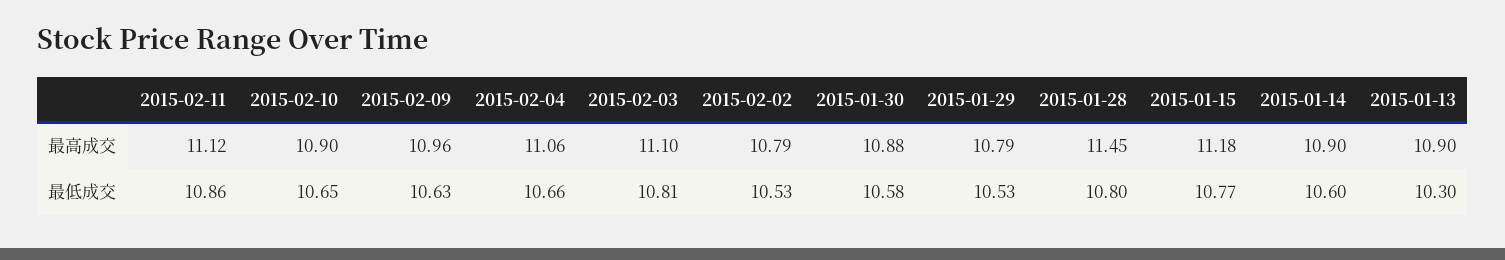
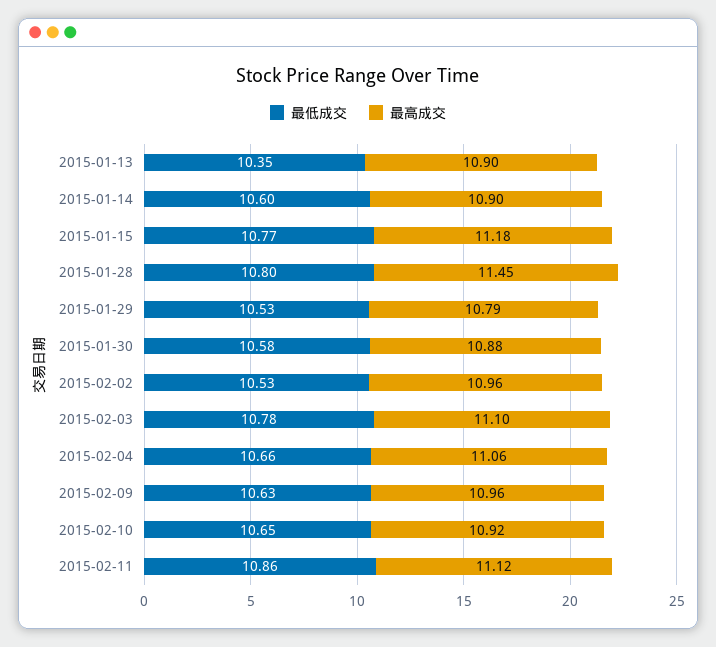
最高成交, 2015-02-10: 10.9 -> 10.92
最高成交, 2015-02-02: 10.79 -> 10.96
最低成交, 2015-02-03: 10.81 -> 10.78
最低成交, 2015-01-13: 10.3 -> 10.35

